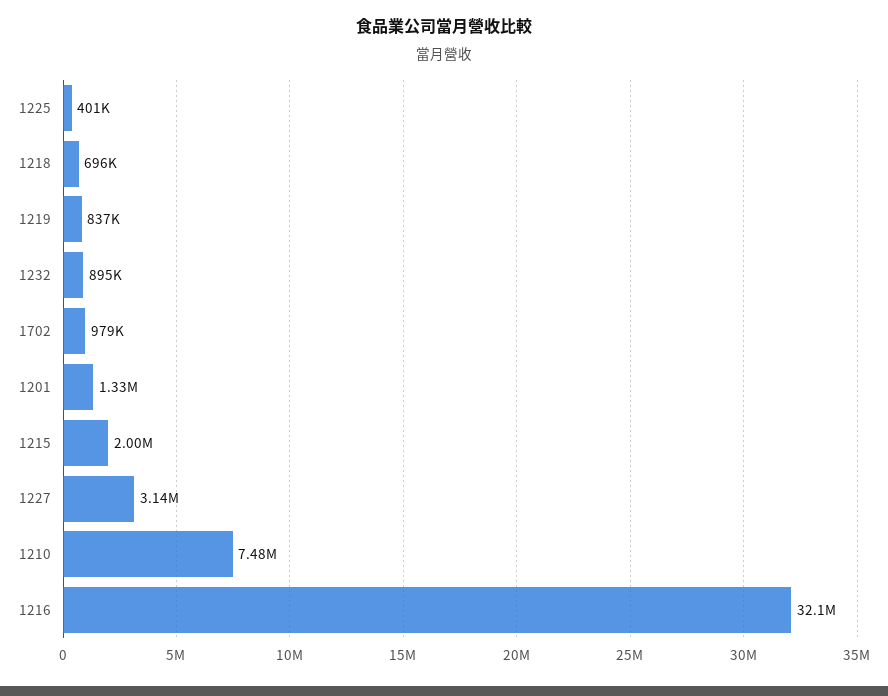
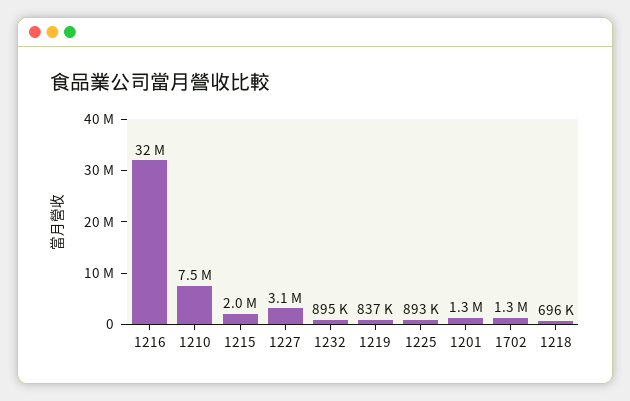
1225: 401000 -> 893000
1702: 979000 -> 1300000

